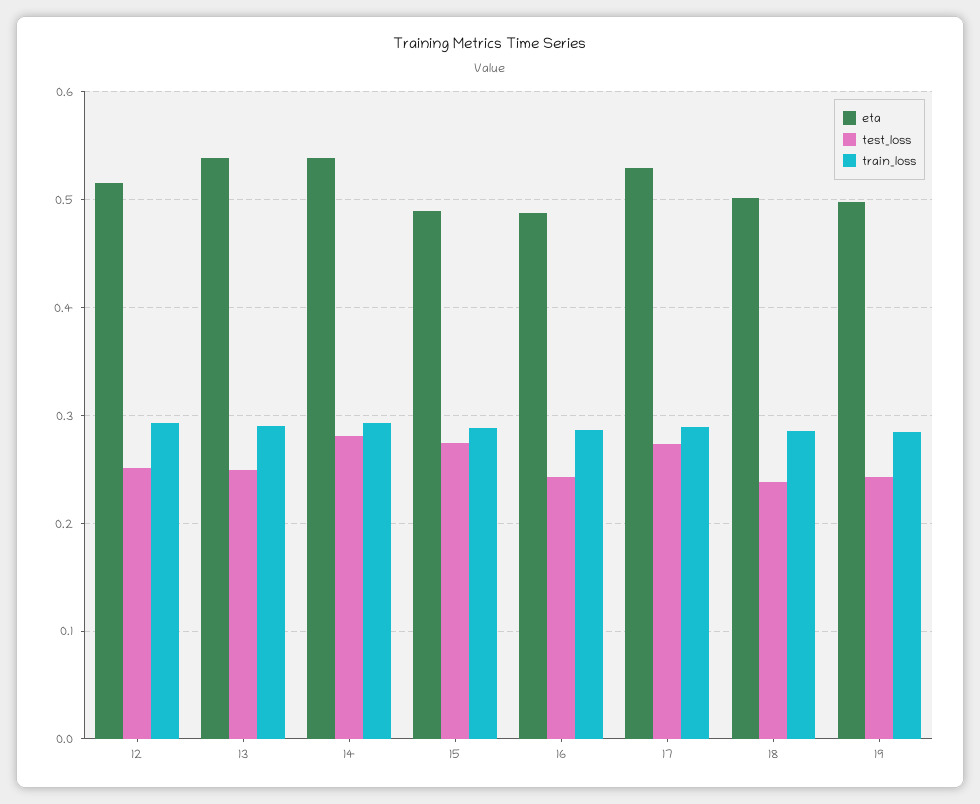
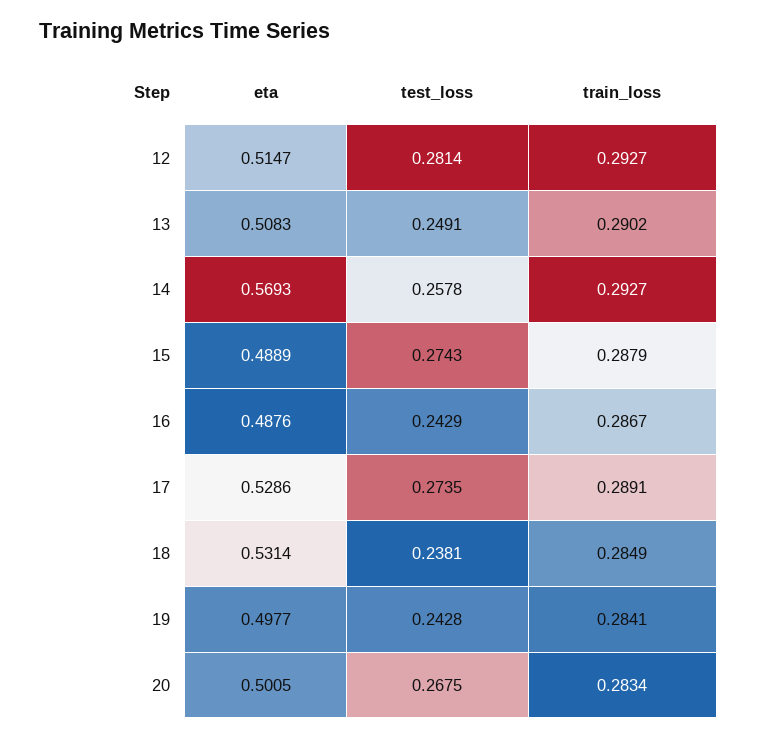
test_loss, 12: 0.25 -> 0.2814
eta, 13: 0.54 -> 0.5083
eta, 14: 0.54 -> 0.5693
test_loss, 14: 0.28 -> 0.2578
eta, 18: 0.5 -> 0.5314
eta, 20: none -> 0.5005
test_loss, 20: none -> 0.2675
train_loss, 20: none -> 0.2834

